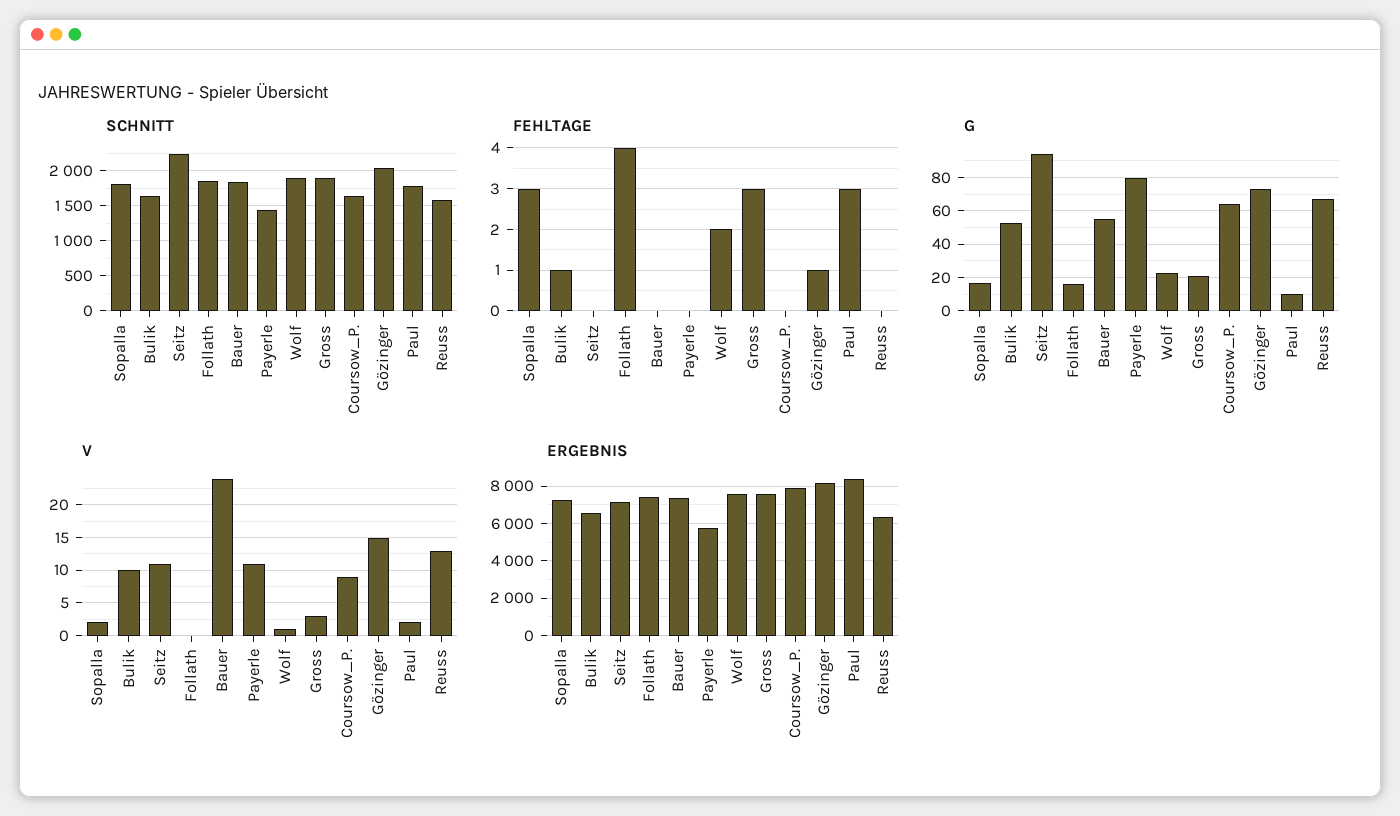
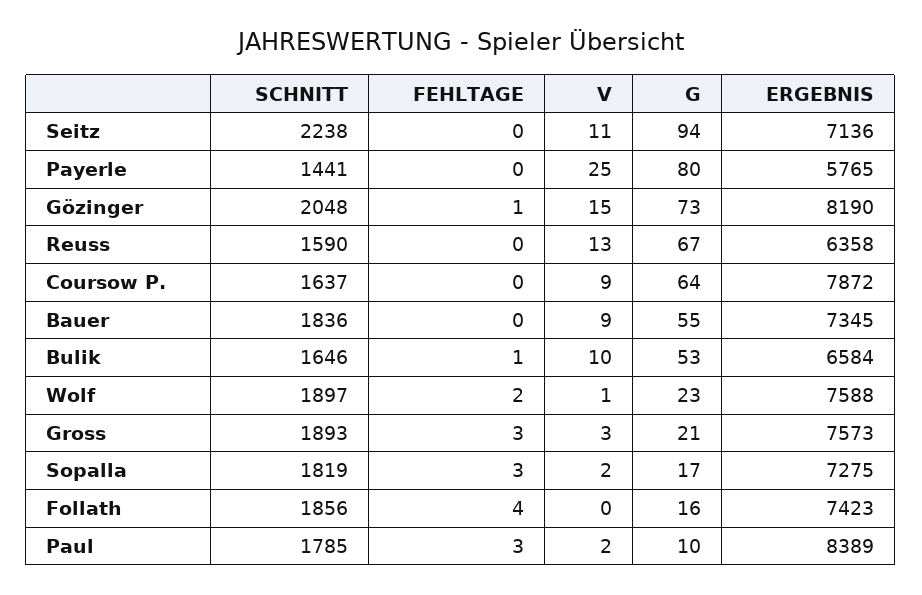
V, Bauer: 24 -> 9
V, Payerle: 11 -> 25

